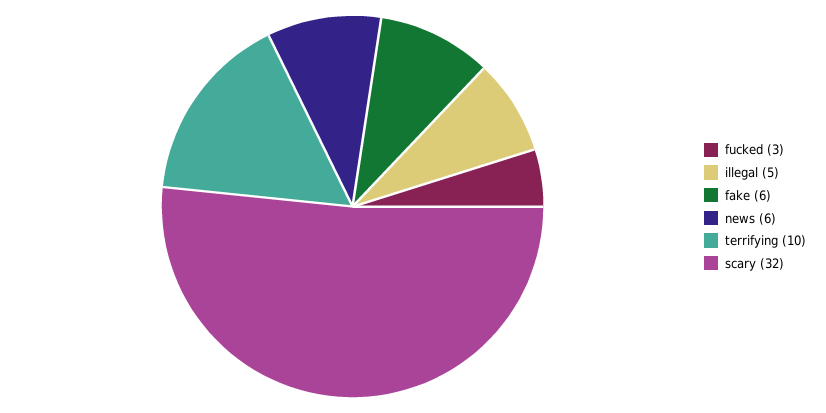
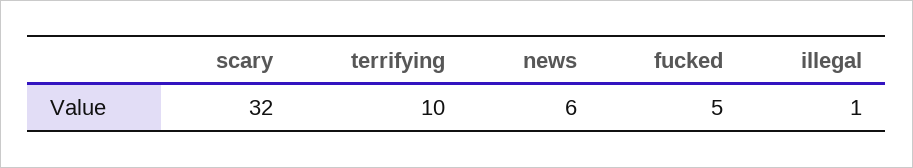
fucked: 3 -> 5
illegal: 5 -> 1
fake: 6 -> none

